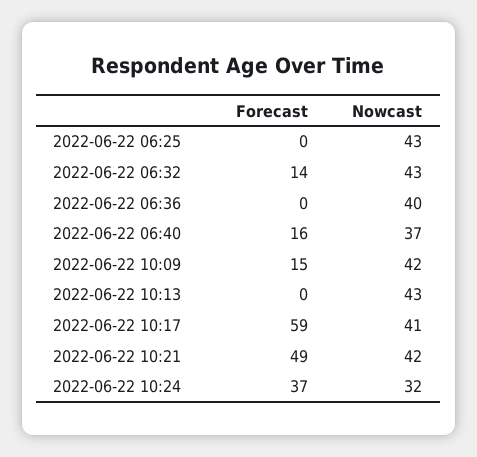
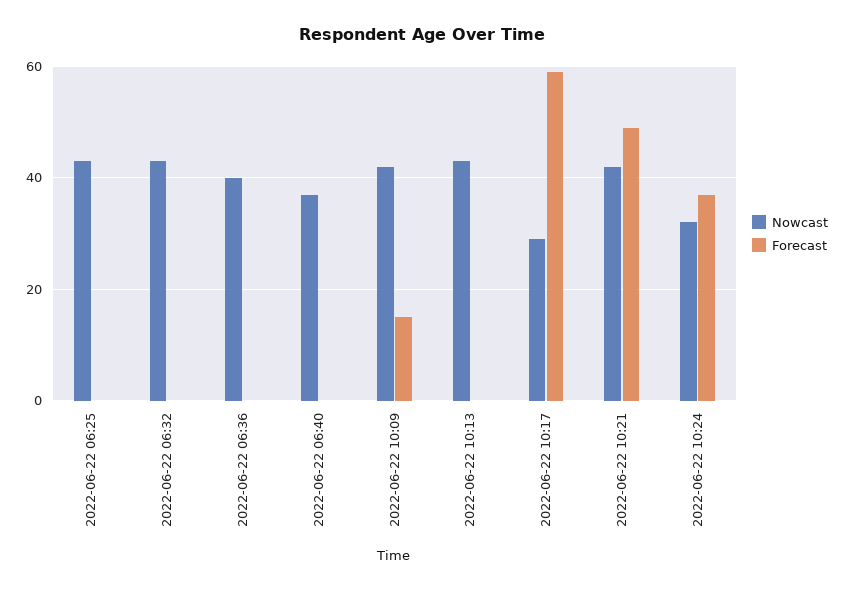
Forecast, 2022-06-22 06:32: 14 -> 0
Forecast, 2022-06-22 06:40: 16 -> 0
Nowcast, 2022-06-22 10:17: 41 -> 30

